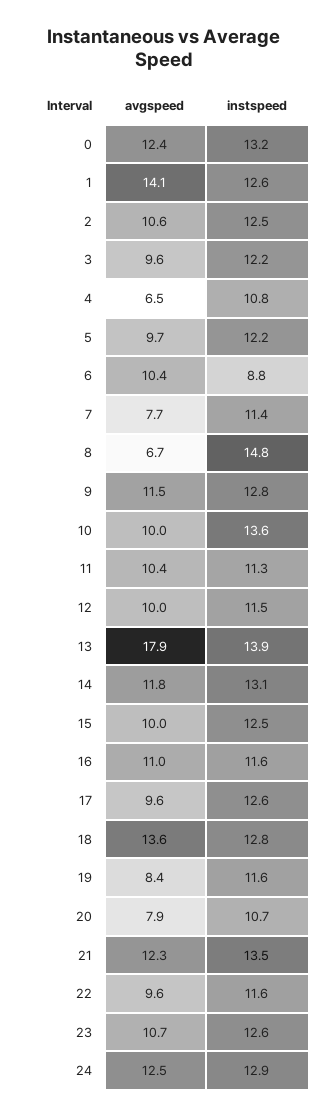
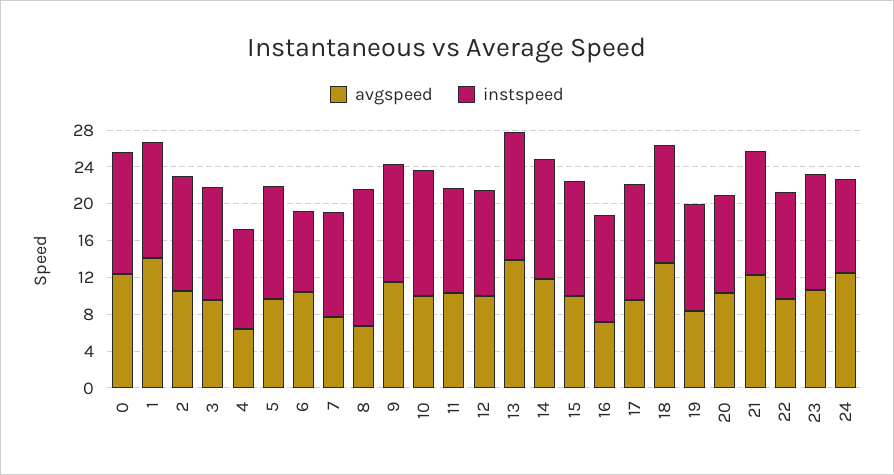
avgspeed, 13: 17.9 -> 14
avgspeed, 16: 11 -> 7
avgspeed, 20: 7.9 -> 10
instspeed, 24: 12.9 -> 10

